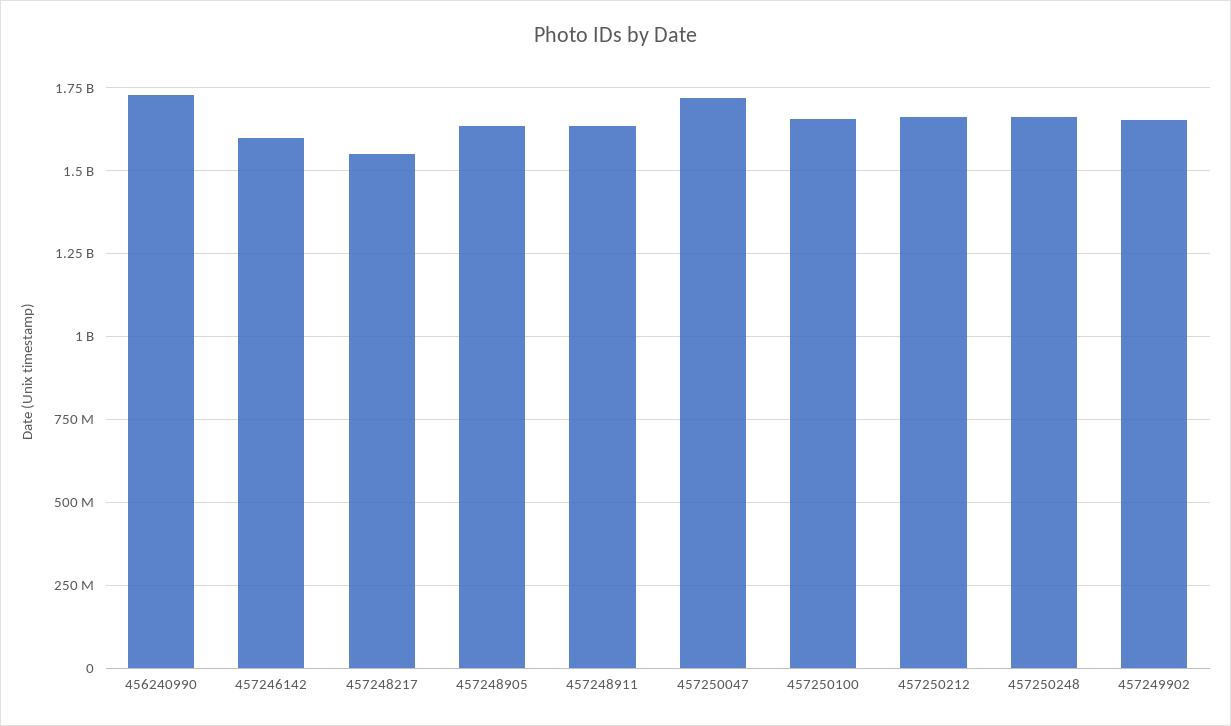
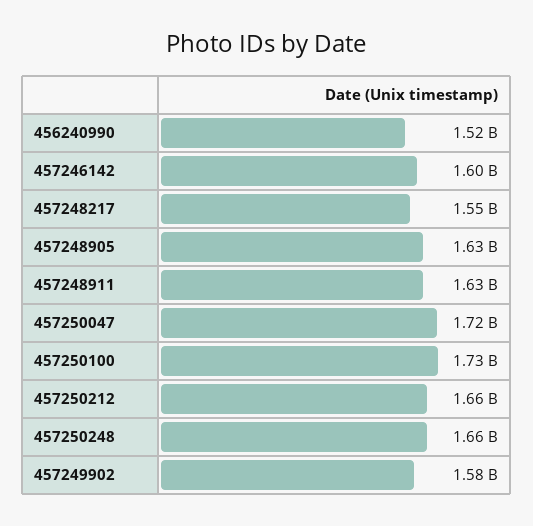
456240990: 1725000000 -> 1520000000
457250100: 1650000000 -> 1730000000
457249902: 1650000000 -> 1580000000

